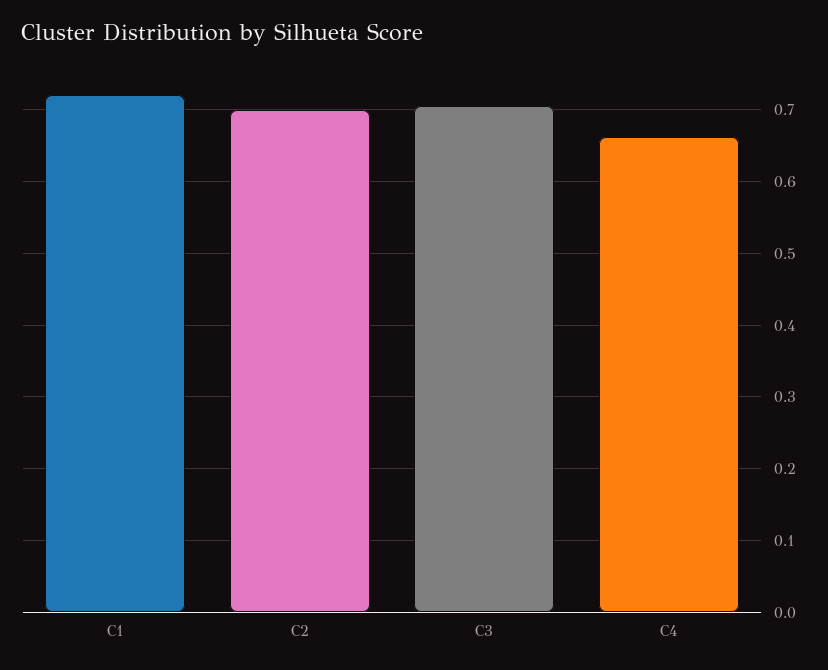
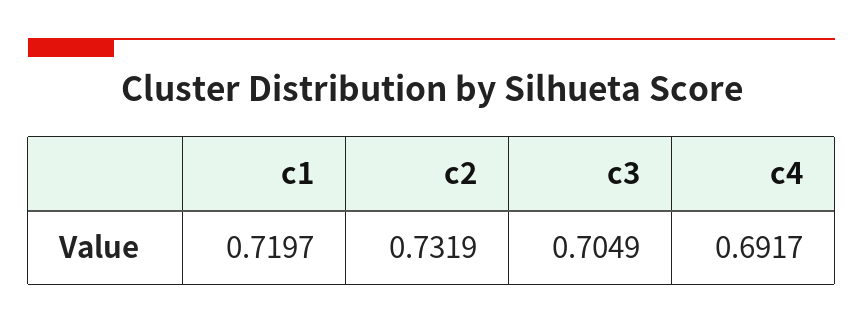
C2: 0.7 -> 0.7319
C4: 0.66 -> 0.6917

